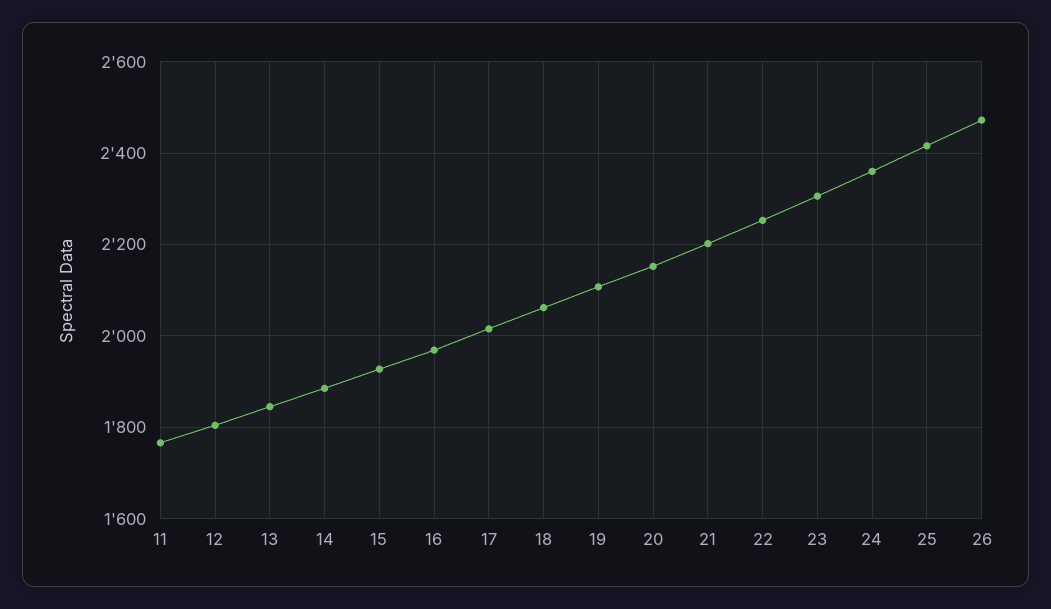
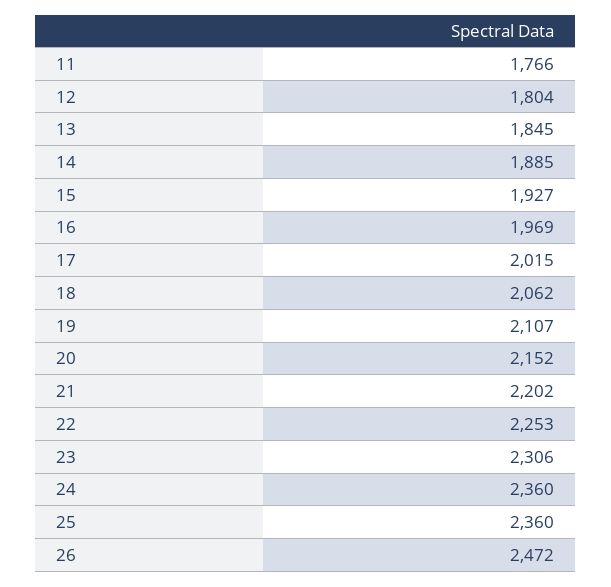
25: 2420 -> 2360

